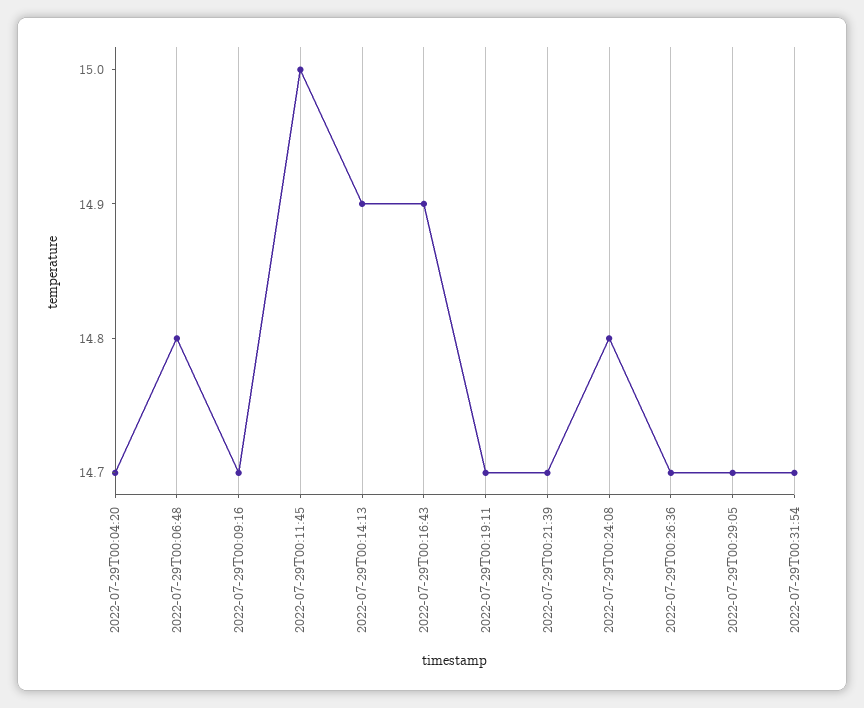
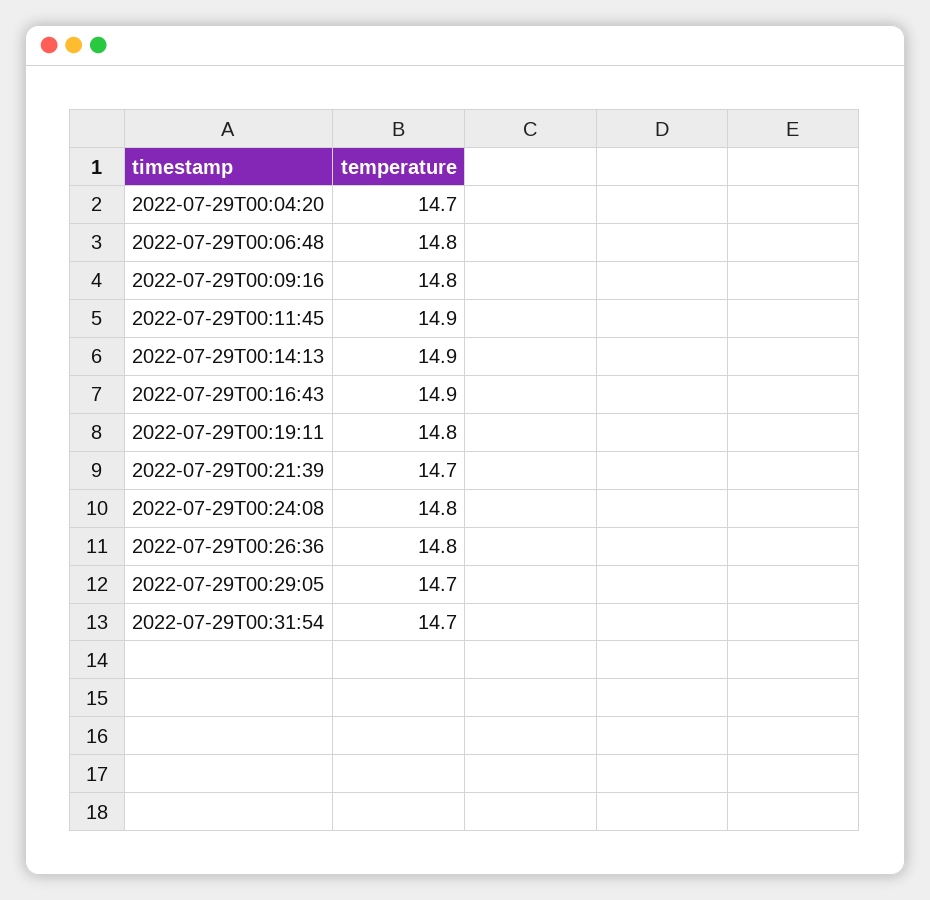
2022-07-29T00:09:16: 14.7 -> 14.8
2022-07-29T00:11:45: 15 -> 14.9
2022-07-29T00:19:11: 14.7 -> 14.8
2022-07-29T00:26:36: 14.7 -> 14.8

